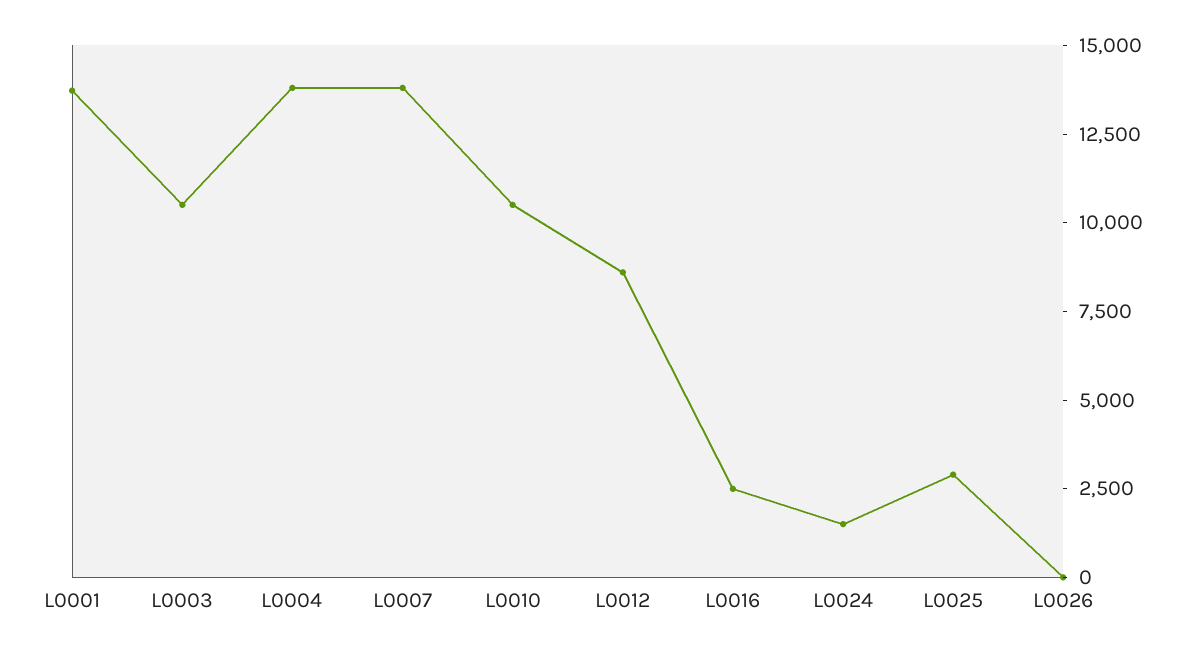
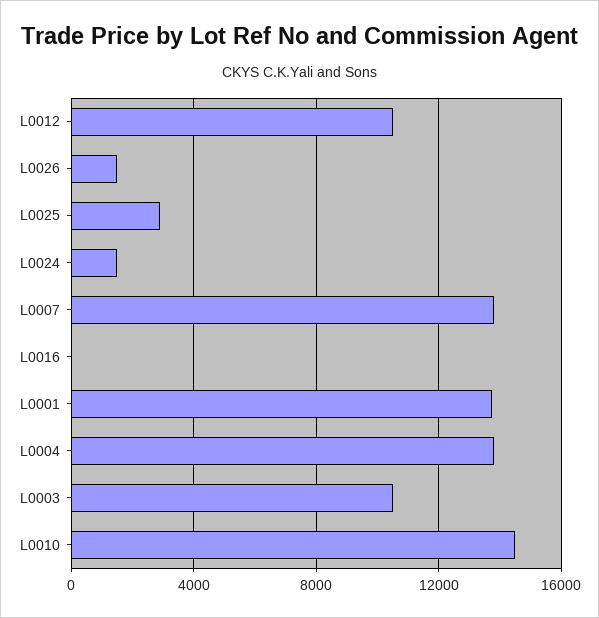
L0010: 10500 -> 14500
L0012: 8500 -> 10500
L0016: 2500 -> 0
L0026: 0 -> 1500

